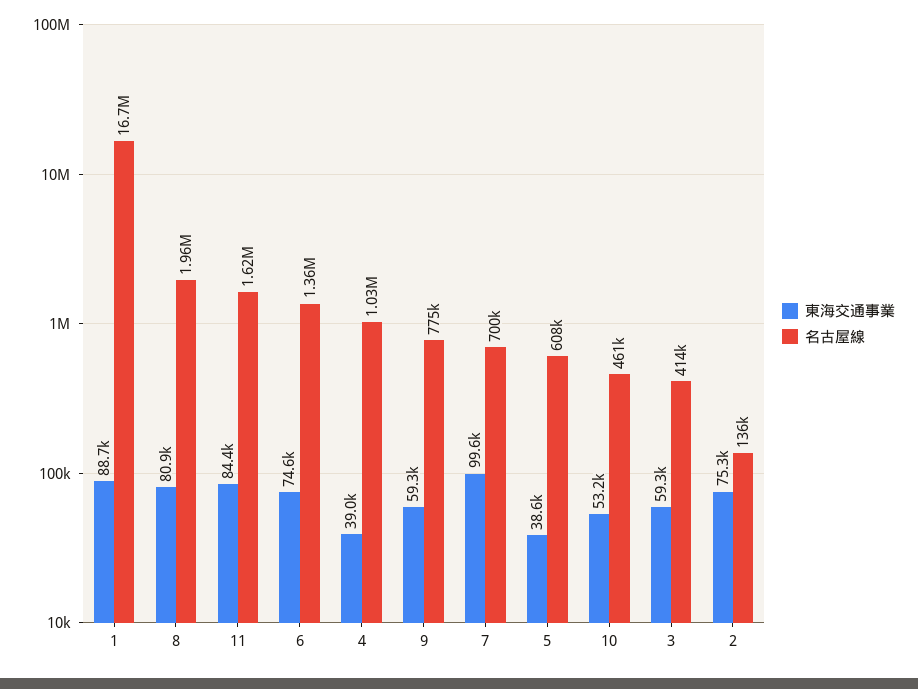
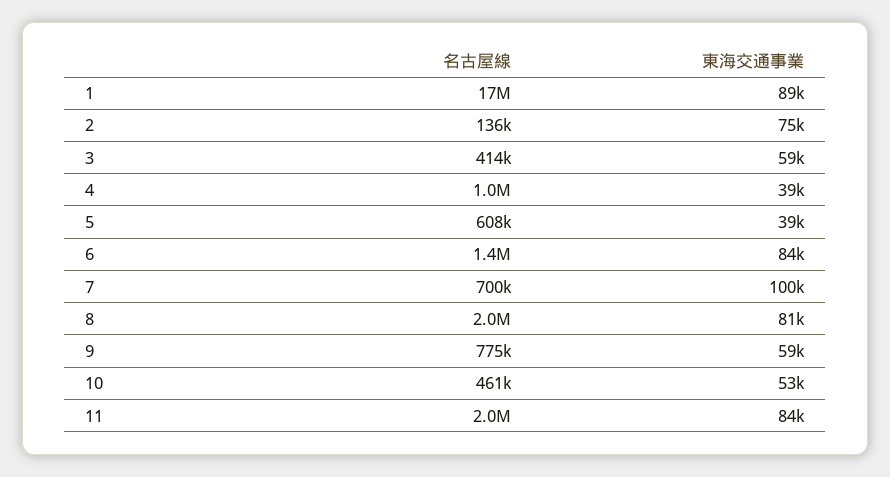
名古屋線, 11: 1620000 -> 2000000
東海交通事業, 6: 74600 -> 84000

